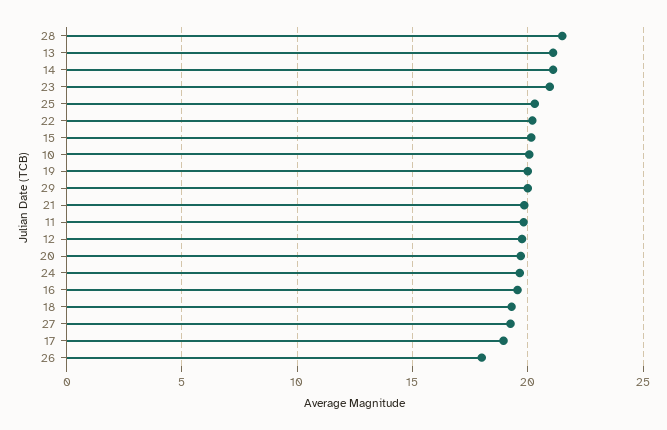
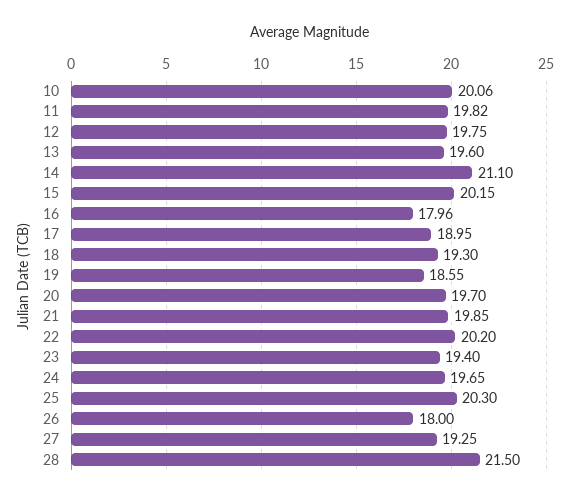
13: 21 -> 19.6
23: 21 -> 19.4
19: 20 -> 18.55
29: 20 -> none
16: 19.5 -> 17.96

